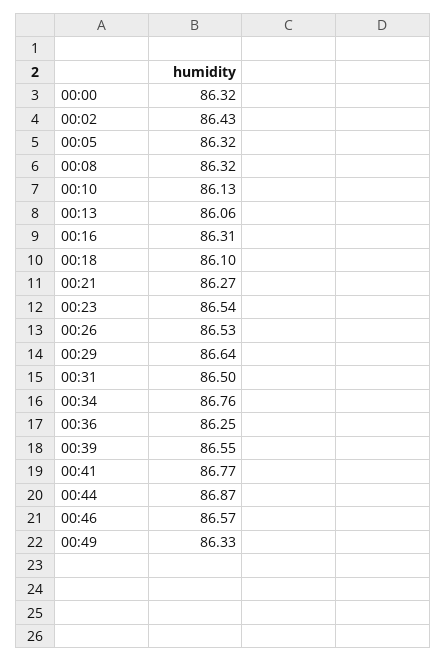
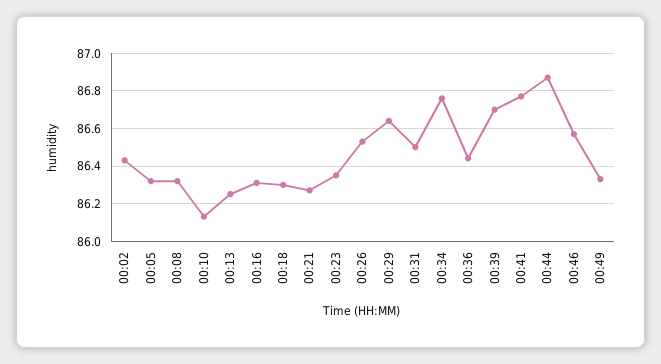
00:00: 86.32 -> none
00:13: 86.06 -> 86.25
00:18: 86.1 -> 86.3
00:23: 86.54 -> 86.35
00:36: 86.25 -> 86.45
00:39: 86.55 -> 86.7

